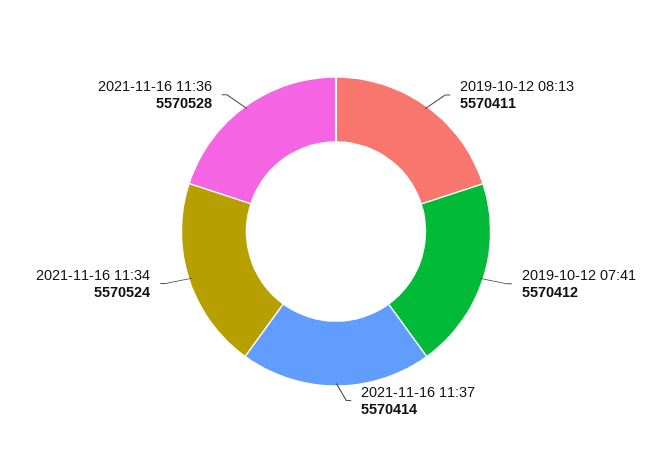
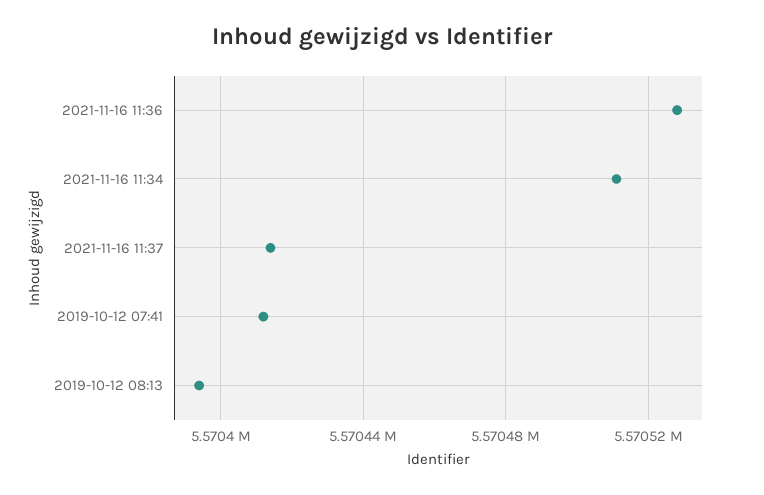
2019-10-12 08:13: 5570411 -> 5570395
2021-11-16 11:34: 5570524 -> 5570510

